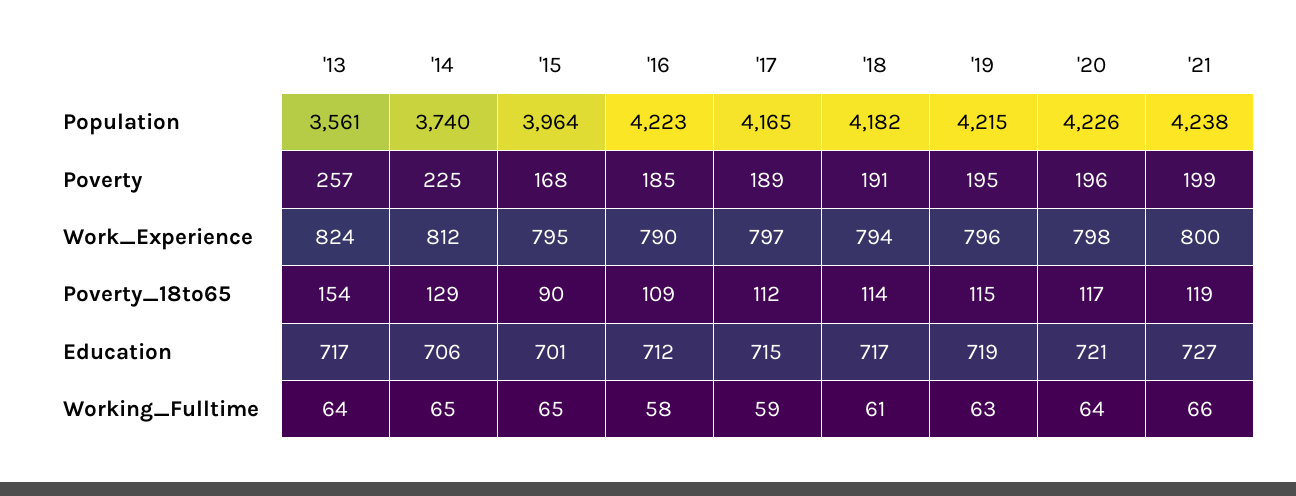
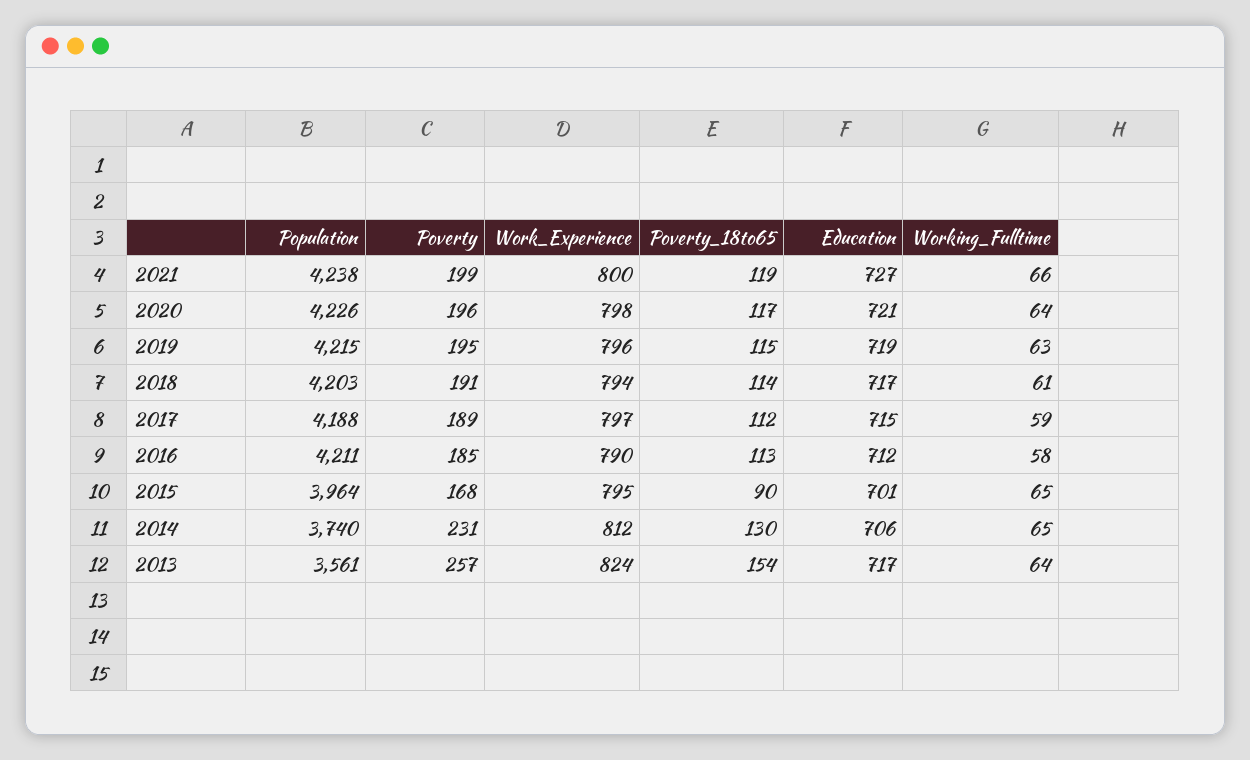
'16, Population: 4223 -> 4211
'17, Population: 4165 -> 4188
'18, Population: 4182 -> 4203
'14, Poverty: 225 -> 231
'14, Poverty_18to65: 129 -> 130
'16, Poverty_18to65: 109 -> 113

